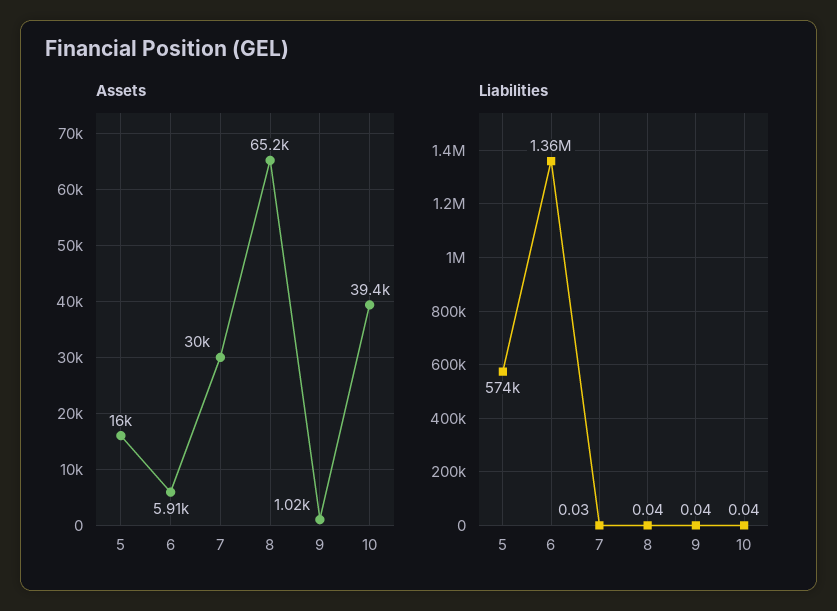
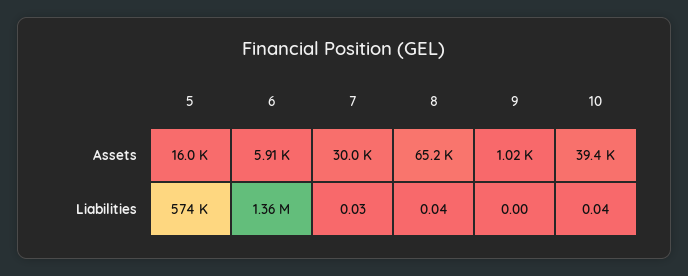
Liabilities, 9: 0.04 -> 0

